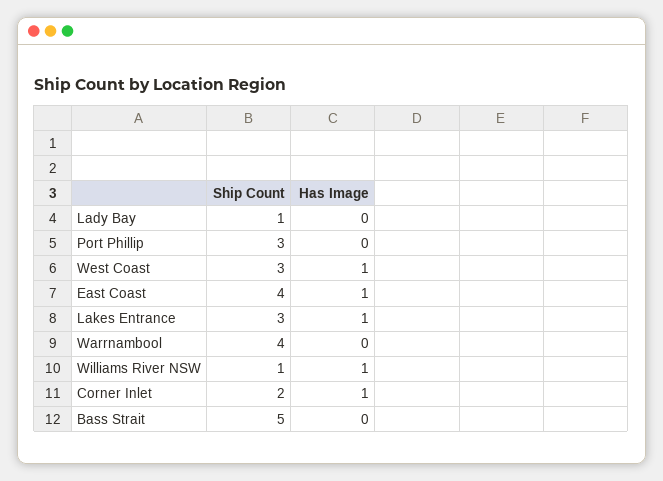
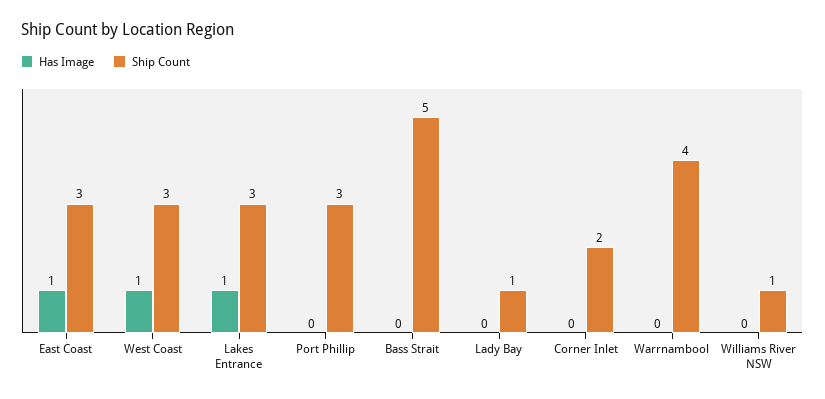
Ship Count, East Coast: 4 -> 3
Has Image, Williams River NSW: 1 -> 0
Has Image, Corner Inlet: 1 -> 0

